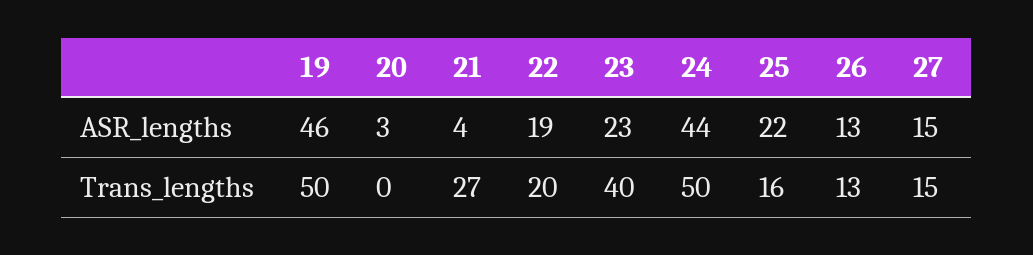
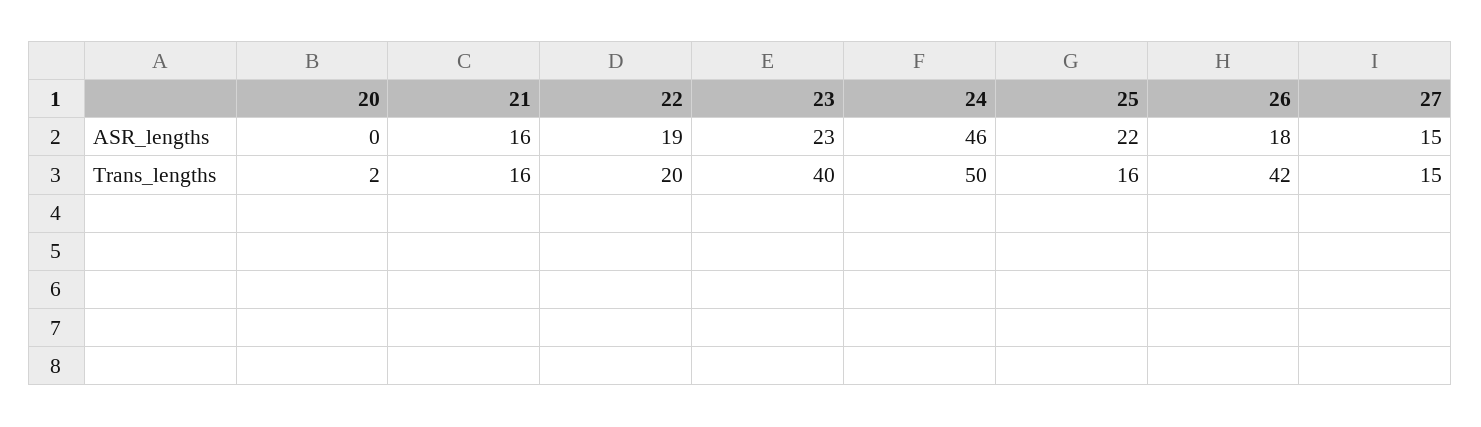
19, ASR_lengths: 46 -> none
20, ASR_lengths: 3 -> 0
21, ASR_lengths: 4 -> 16
24, ASR_lengths: 44 -> 46
26, ASR_lengths: 13 -> 18
19, Trans_lengths: 50 -> none
20, Trans_lengths: 0 -> 2
21, Trans_lengths: 27 -> 16
26, Trans_lengths: 13 -> 42

